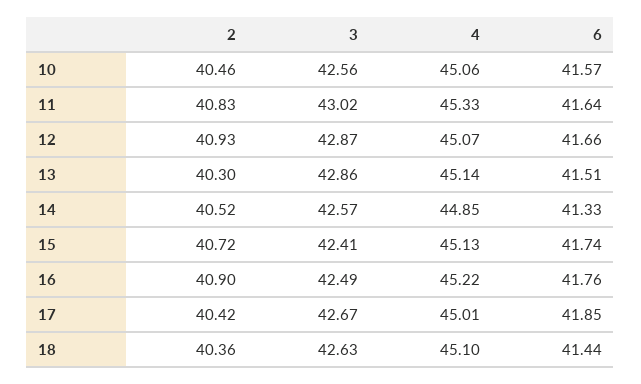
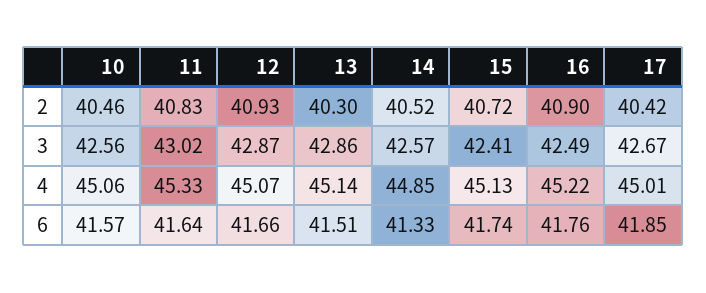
2, 18: 40.36 -> none
3, 18: 42.63 -> none
4, 18: 45.1 -> none
6, 18: 41.44 -> none

